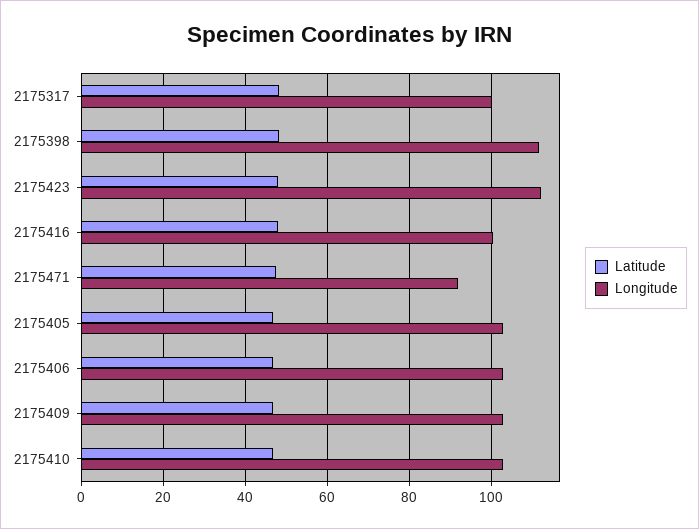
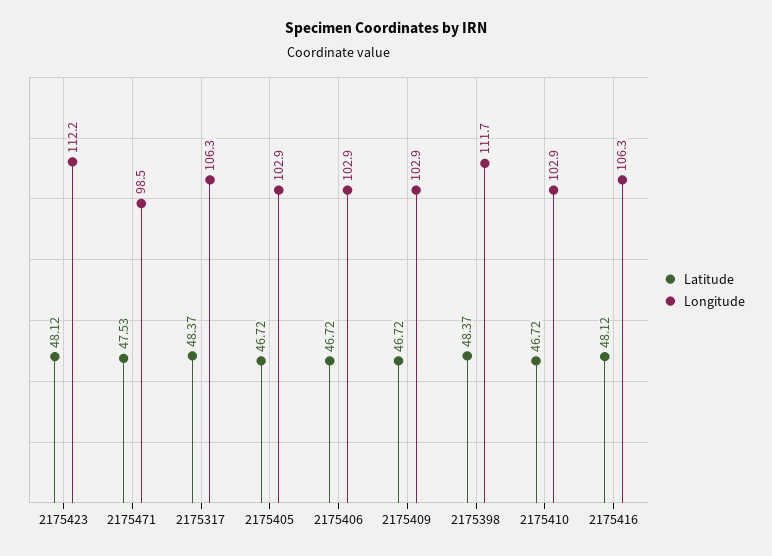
Longitude, 2175317: 100 -> 106.3
Longitude, 2175416: 100 -> 106.3
Longitude, 2175471: 92 -> 98.5

